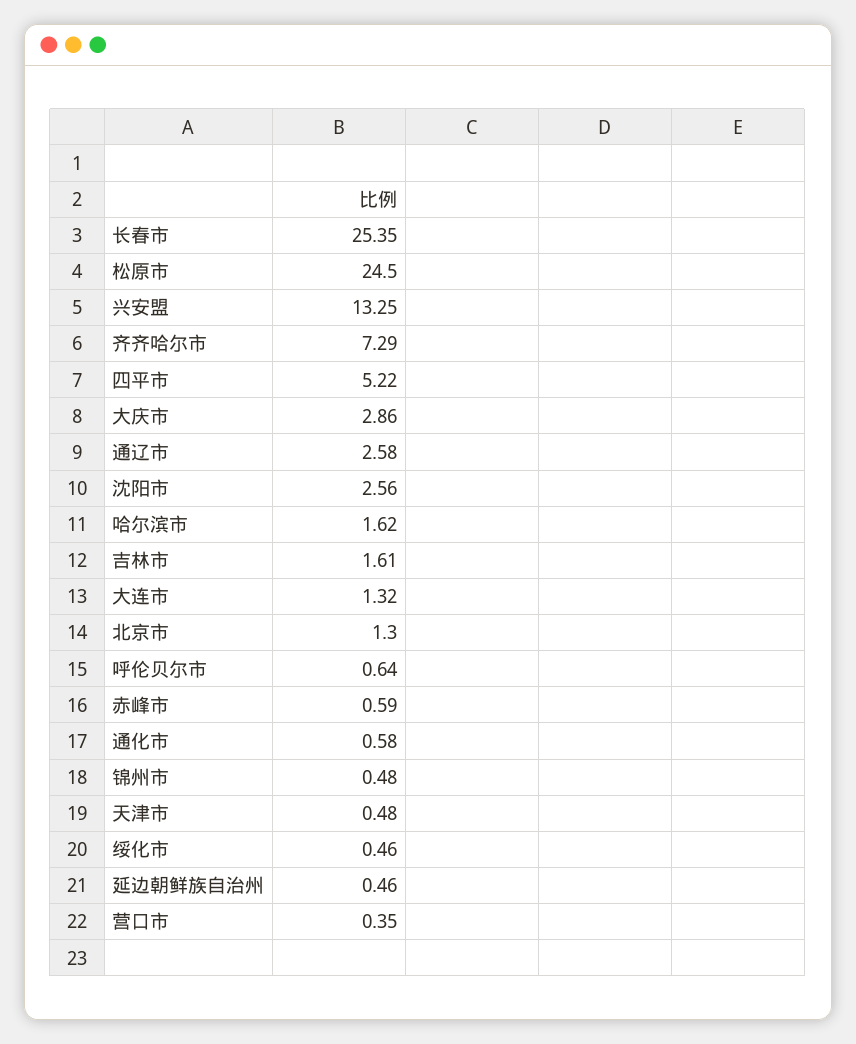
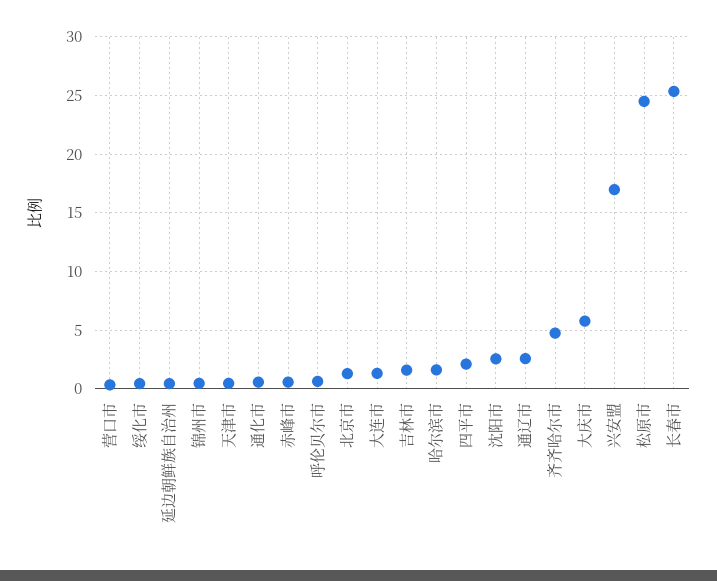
兴安盟: 13.25 -> 17
齐齐哈尔市: 7.29 -> 5
四平市: 5.22 -> 2
大庆市: 2.86 -> 6

